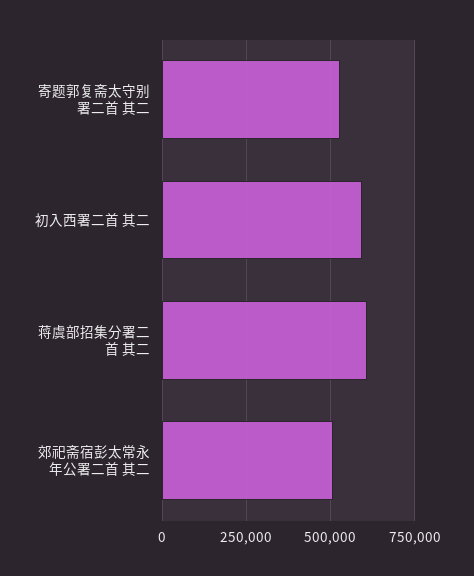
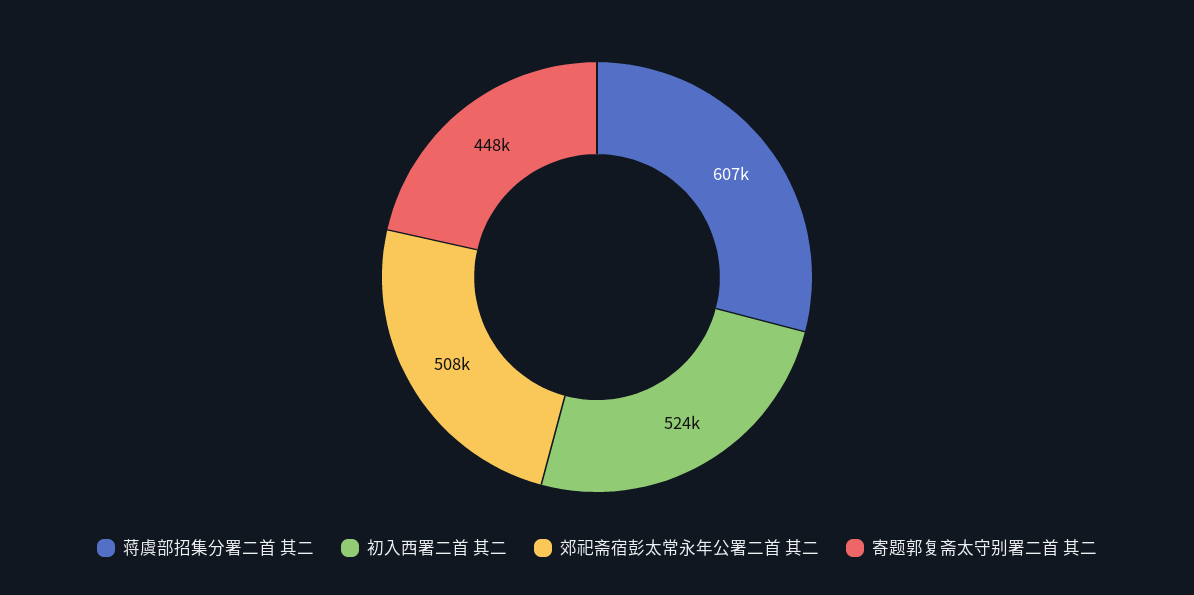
寄题郭复斋太守别署二首 其二: 525000 -> 448000
初入西署二首 其二: 600000 -> 524000

